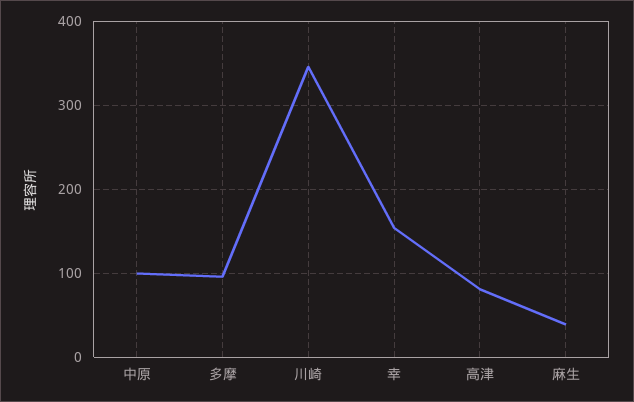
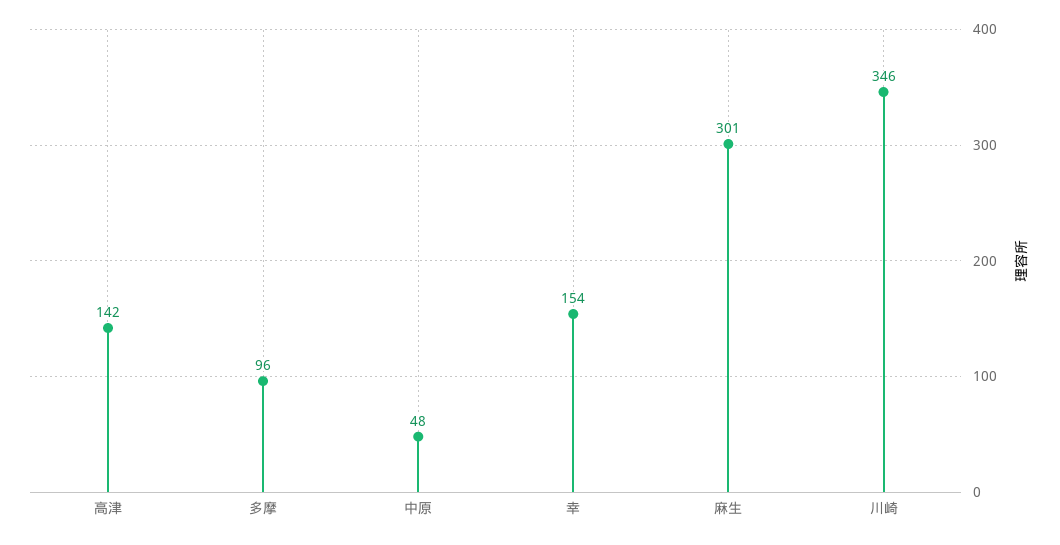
中原: 100 -> 48
高津: 80 -> 142
麻生: 40 -> 301

